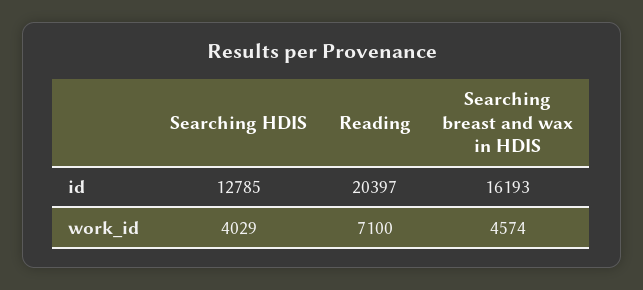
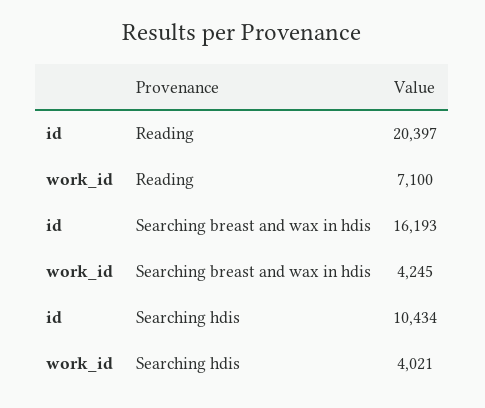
Searching HDIS, id: 12785 -> 10434
Searching HDIS, work_id: 4029 -> 4021
Searching breast and wax in HDIS, work_id: 4574 -> 4245

